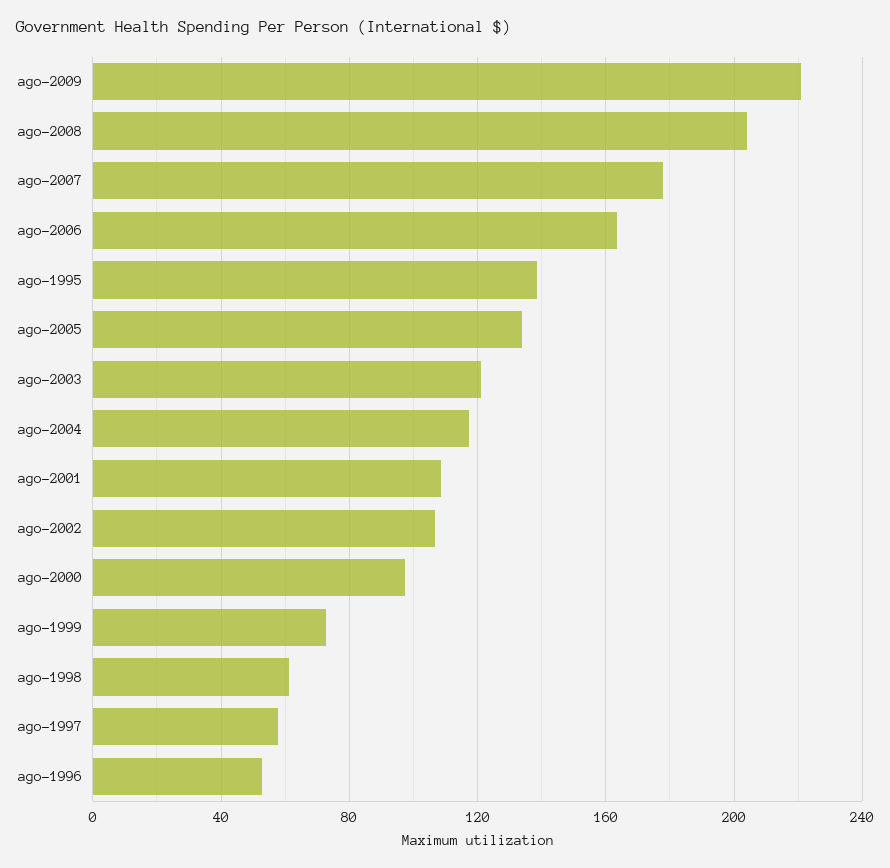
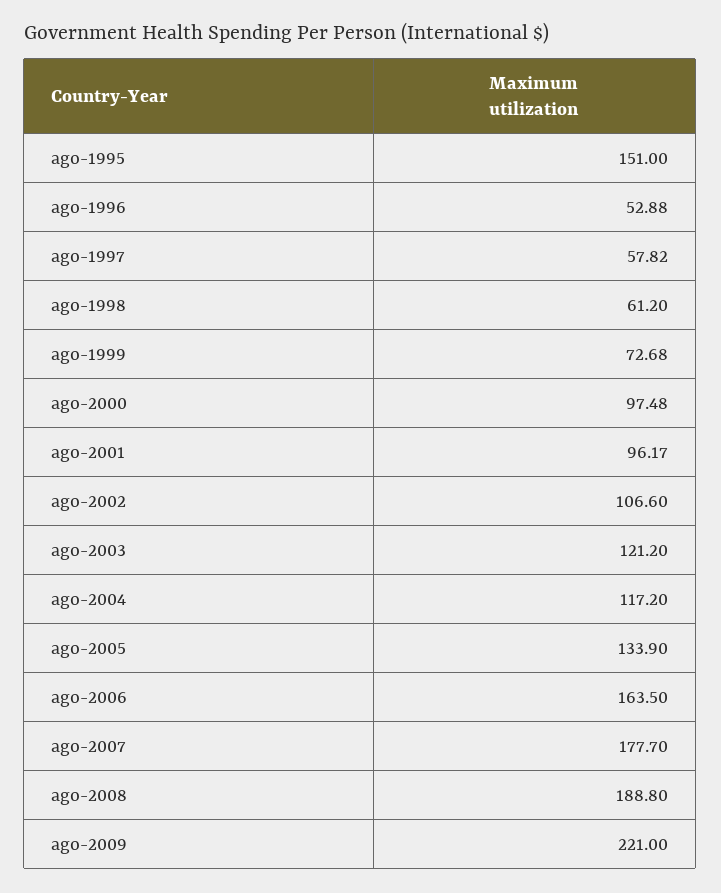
ago-2008: 205 -> 188.8
ago-1995: 140 -> 151
ago-2001: 110 -> 96.17

